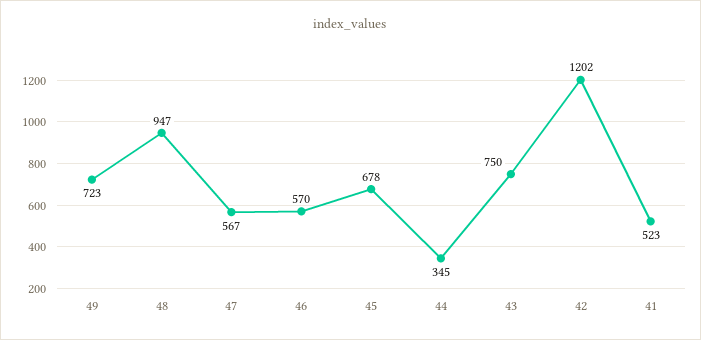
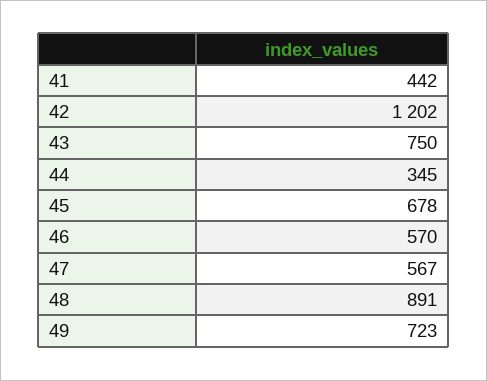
48: 947 -> 891
41: 523 -> 442

